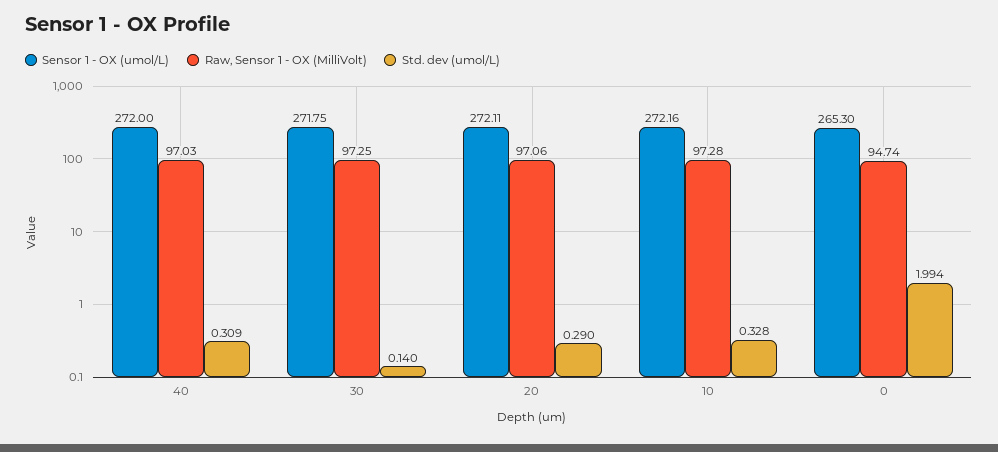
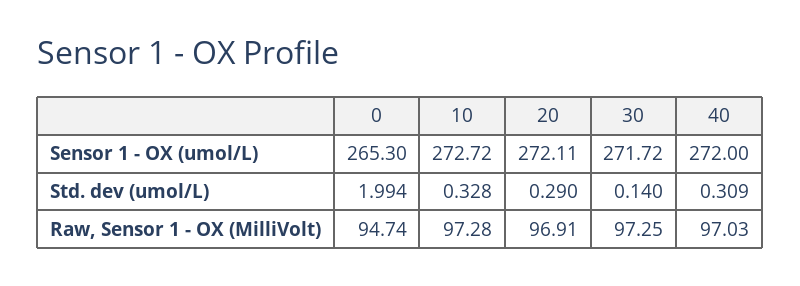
Sensor 1 - OX (umol/L), 30: 271.75 -> 271.72
Raw, Sensor 1 - OX (MilliVolt), 20: 97.06 -> 96.91
Sensor 1 - OX (umol/L), 10: 272.16 -> 272.72

